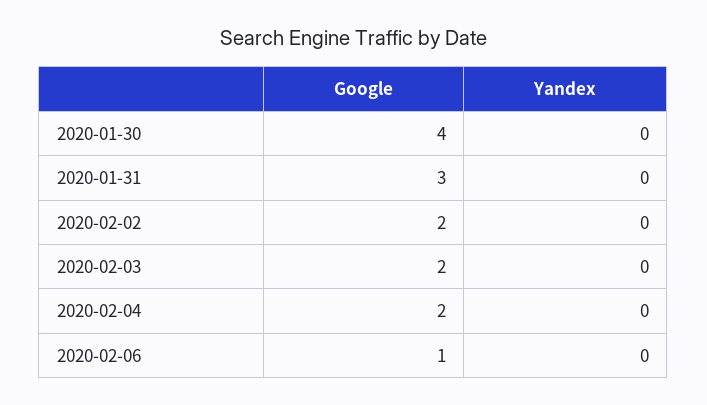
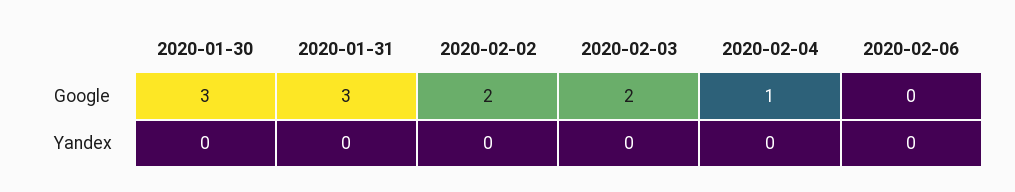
Google, 2020-01-30: 4 -> 3
Google, 2020-02-04: 2 -> 1
Google, 2020-02-06: 1 -> 0

